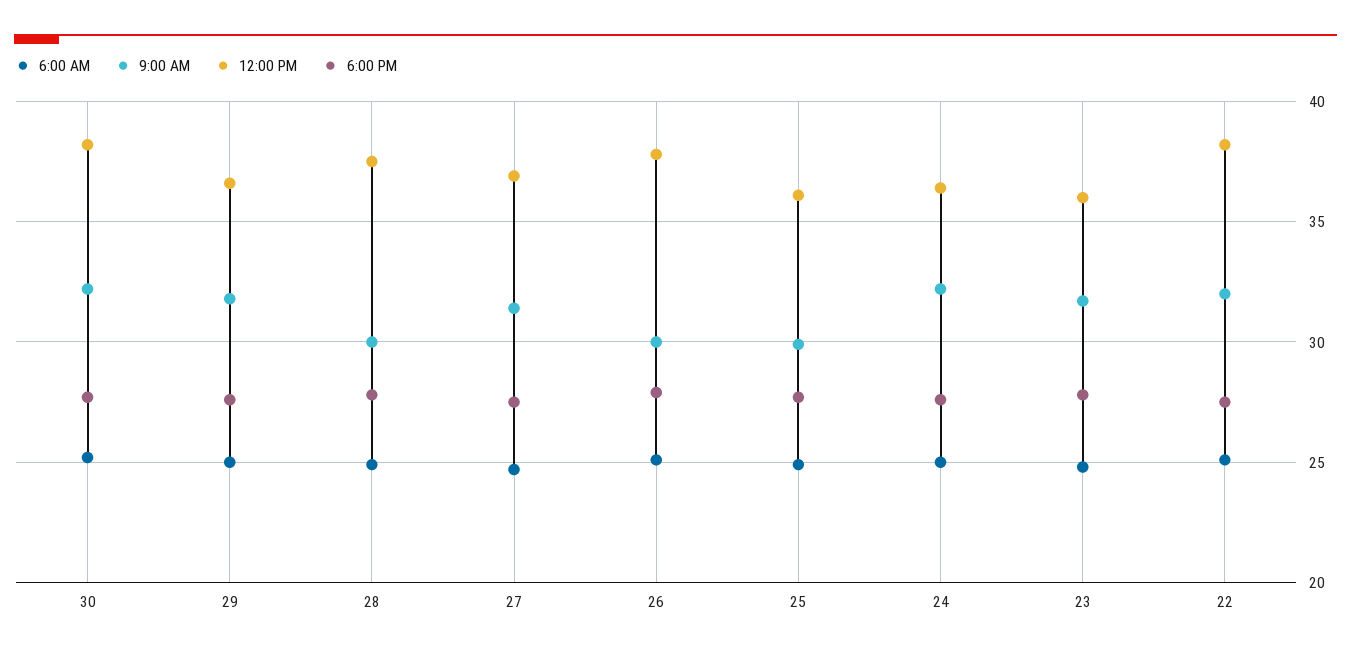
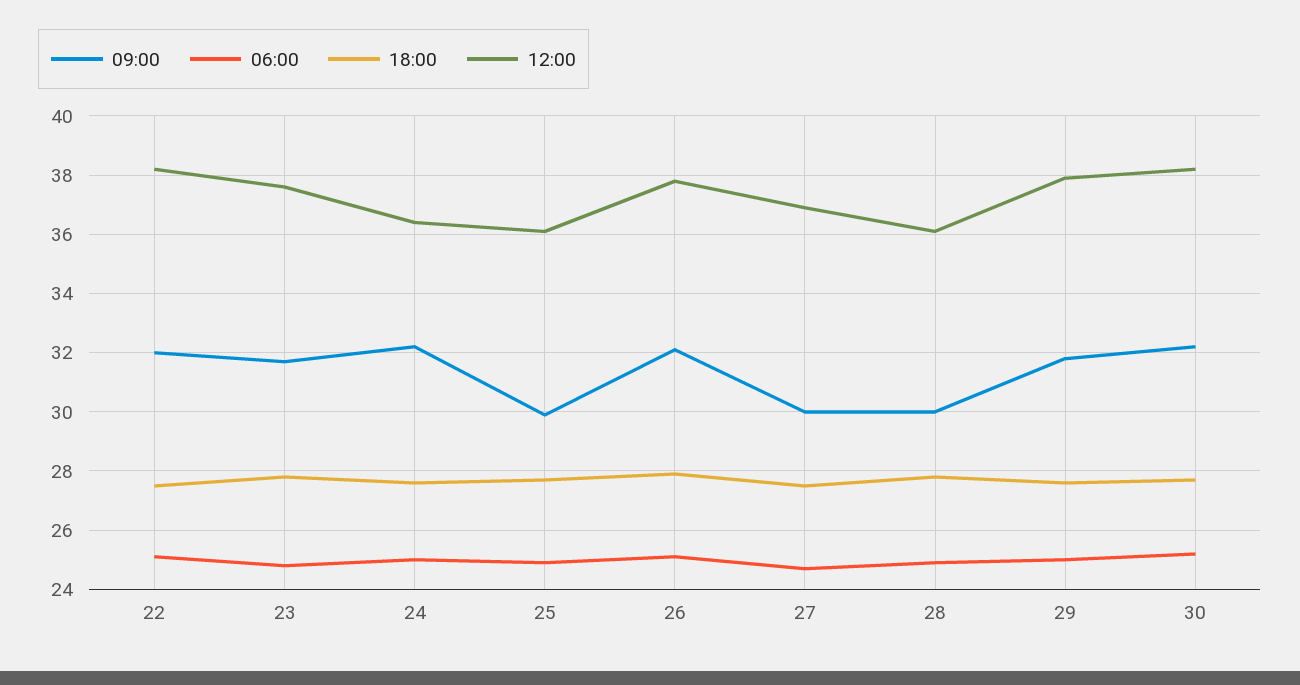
12:00 PM, 29: 36.5 -> 38
12:00 PM, 28: 37.5 -> 36
9:00 AM, 27: 31.5 -> 30
9:00 AM, 26: 30 -> 32
12:00 PM, 23: 36 -> 37.5

